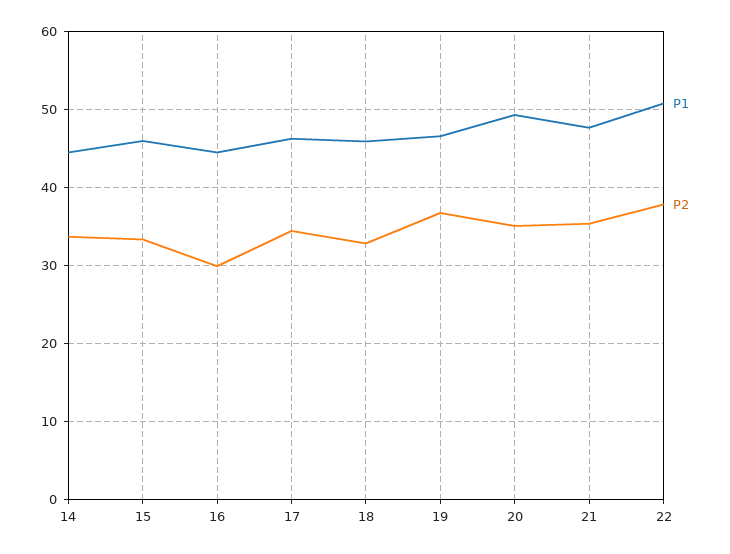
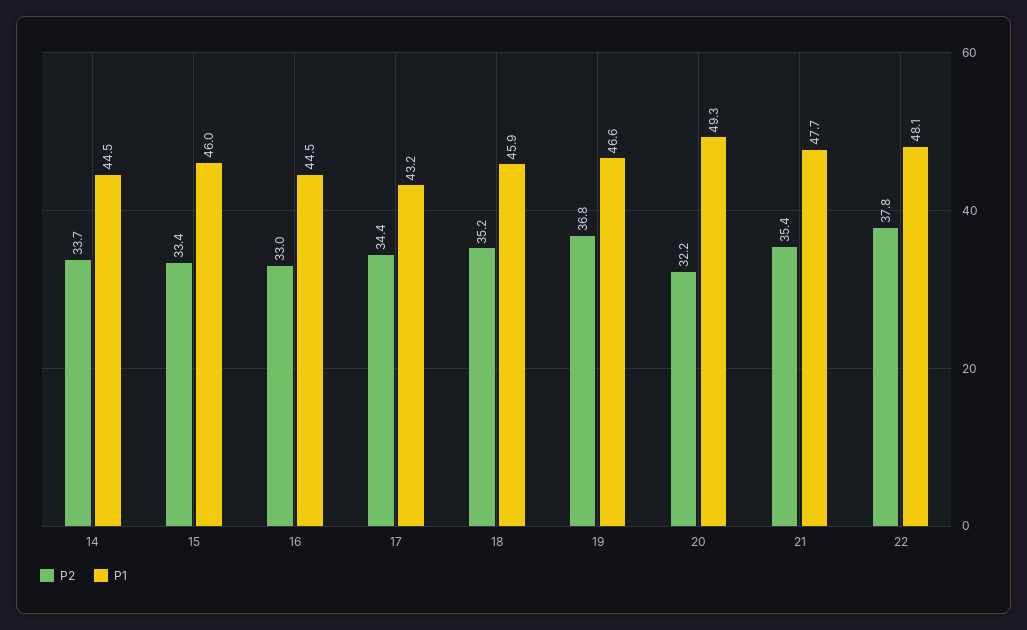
P2, 16: 30 -> 33
P1, 17: 46 -> 43.2
P2, 18: 33 -> 35.2
P2, 20: 35 -> 32.2
P1, 22: 51 -> 48.1

